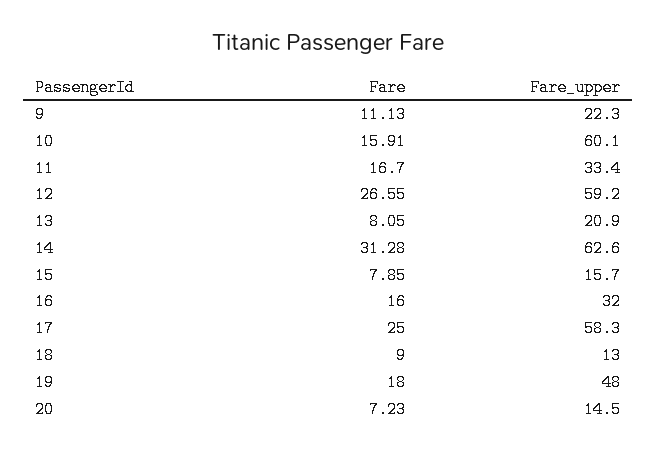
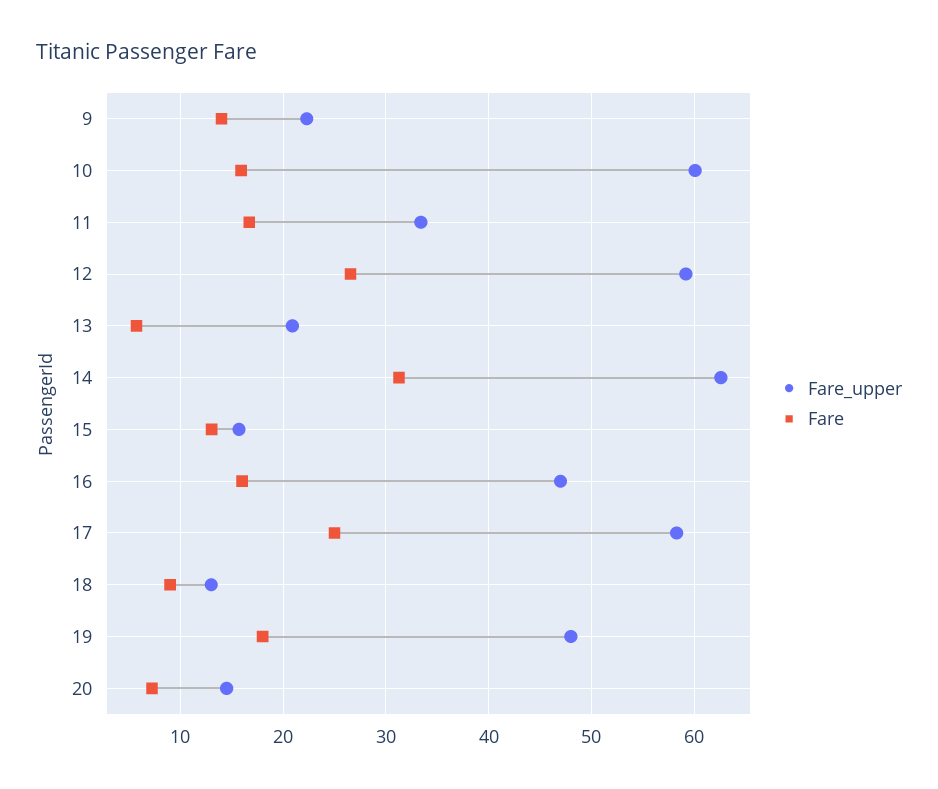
Fare, 9: 11.13 -> 14
Fare, 13: 8.05 -> 6
Fare, 15: 7.85 -> 13
Fare_upper, 16: 32 -> 47

